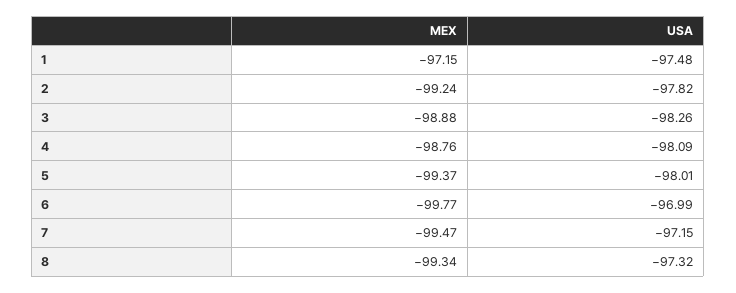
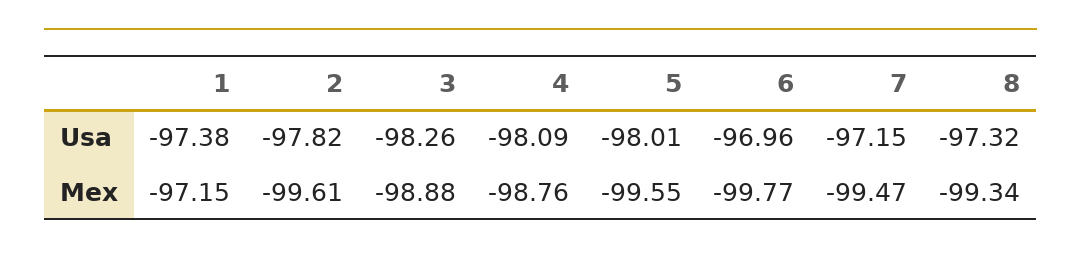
USA, 1: -97.48 -> -97.38
MEX, 2: -99.24 -> -99.61
MEX, 5: -99.37 -> -99.55
USA, 6: -96.99 -> -96.96

